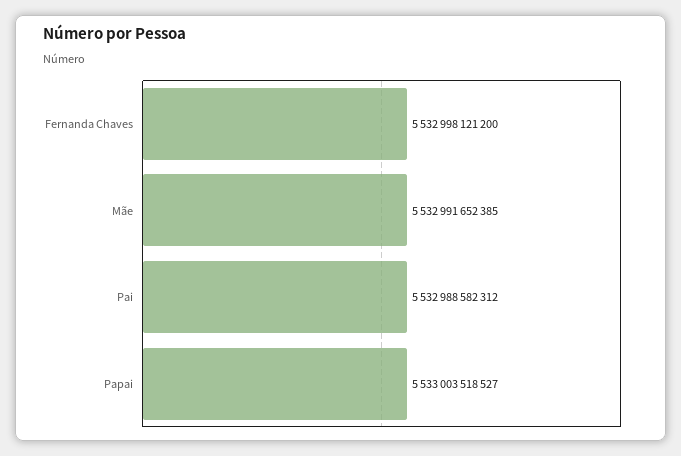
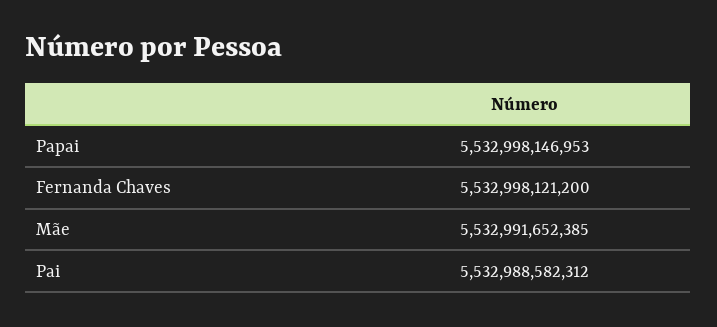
Papai: 5533003518527 -> 5532998146953

